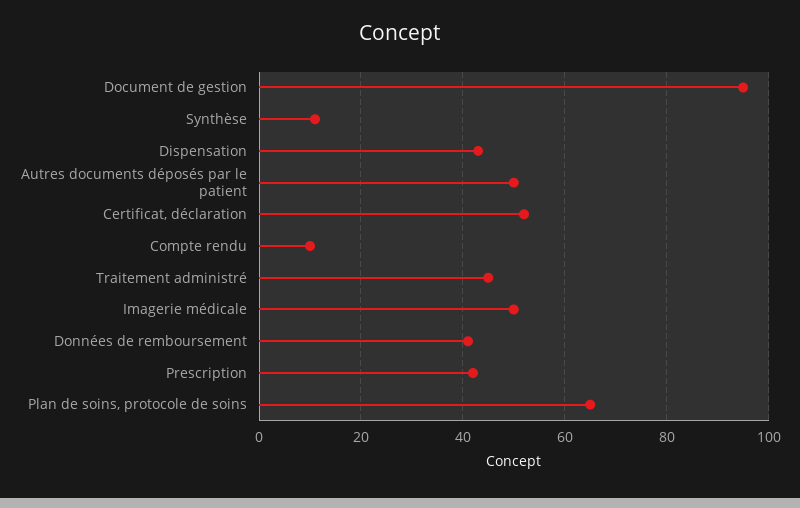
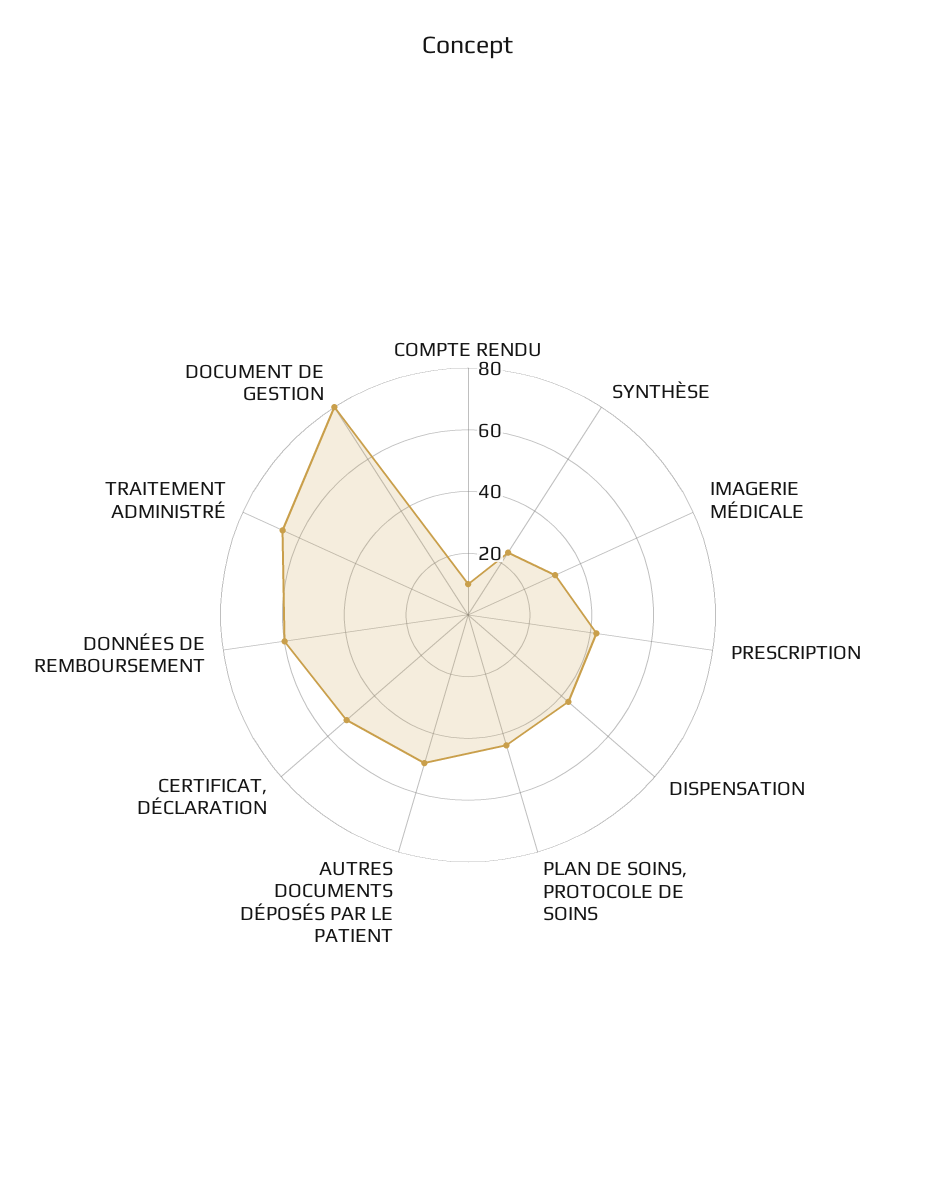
Document de gestion: 95 -> 80
Synthèse: 10 -> 25
Traitement administré: 45 -> 65
Imagerie médicale: 50 -> 30
Données de remboursement: 40 -> 60
Plan de soins, protocole de soins: 65 -> 45

